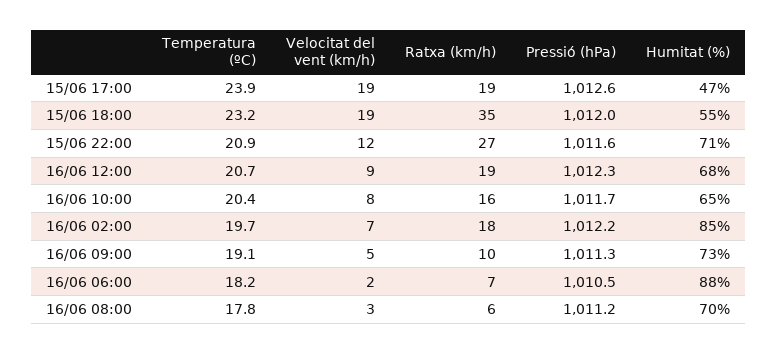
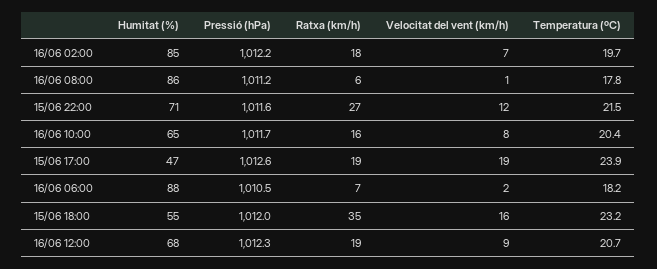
Velocitat del vent (km/h), 15/06 18:00: 19 -> 16
Temperatura (ºC), 15/06 22:00: 20.9 -> 21.5
Temperatura (ºC), 16/06 09:00: 19.1 -> none
Velocitat del vent (km/h), 16/06 09:00: 5 -> none
Ratxa (km/h), 16/06 09:00: 10 -> none
Pressió (hPa), 16/06 09:00: 1011.3 -> none
Humitat (%), 16/06 09:00: 73 -> none
Velocitat del vent (km/h), 16/06 08:00: 3 -> 1
Humitat (%), 16/06 08:00: 70 -> 86

